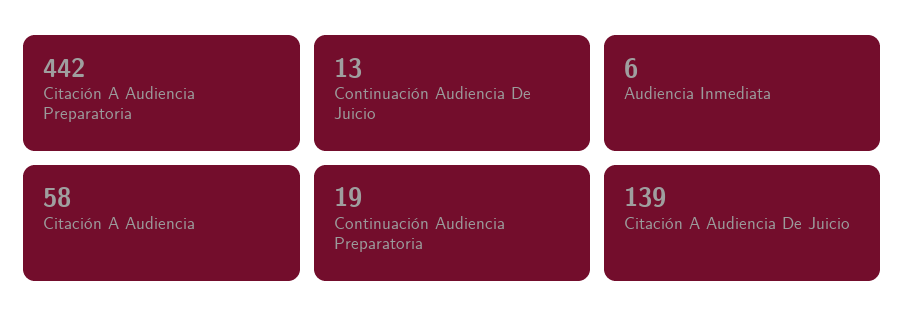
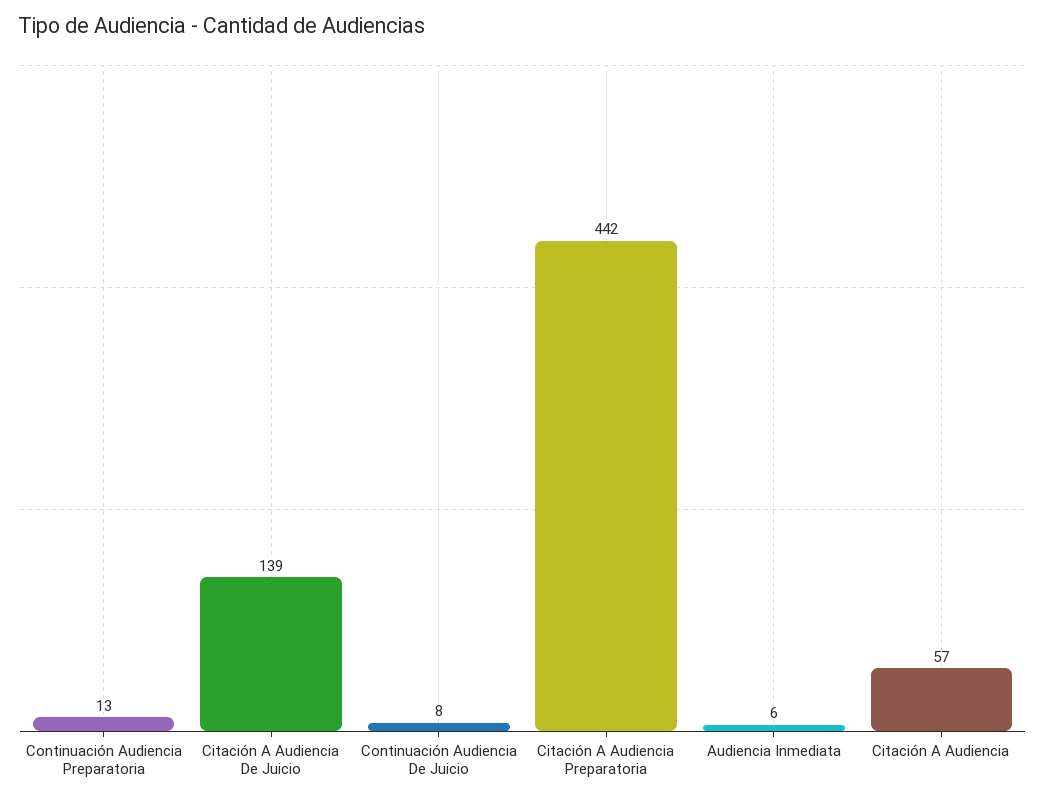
Continuación Audiencia De Juicio: 13 -> 8
Citación A Audiencia: 58 -> 57
Continuación Audiencia Preparatoria: 19 -> 13

